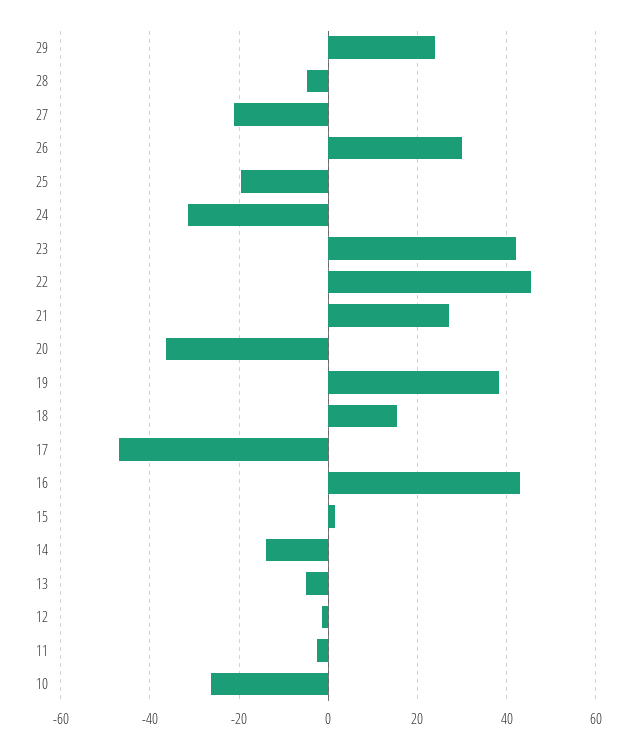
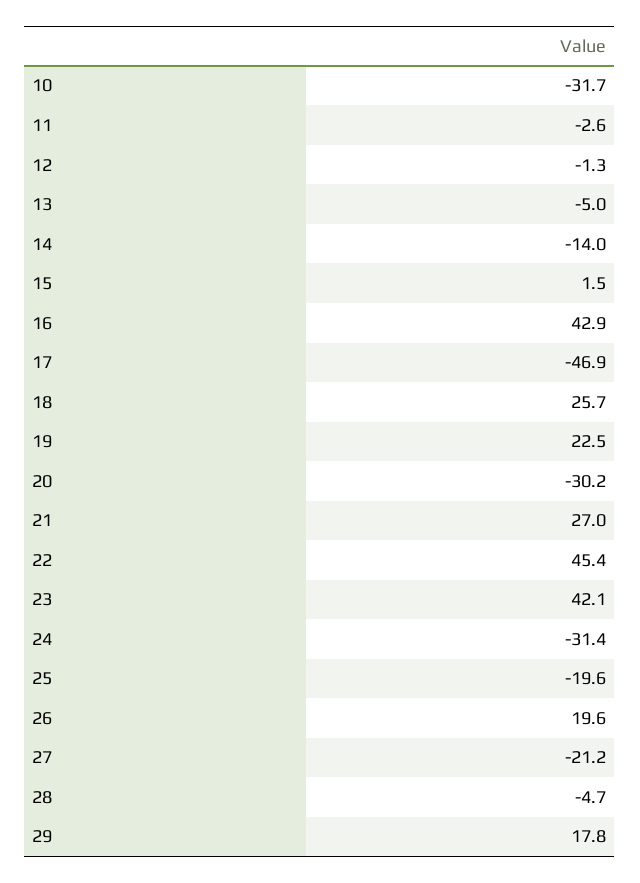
29: 24 -> 17.8
26: 30 -> 19.6
20: -36 -> -30.2
19: 38 -> 22.5
18: 16 -> 25.7
10: -26 -> -31.7

